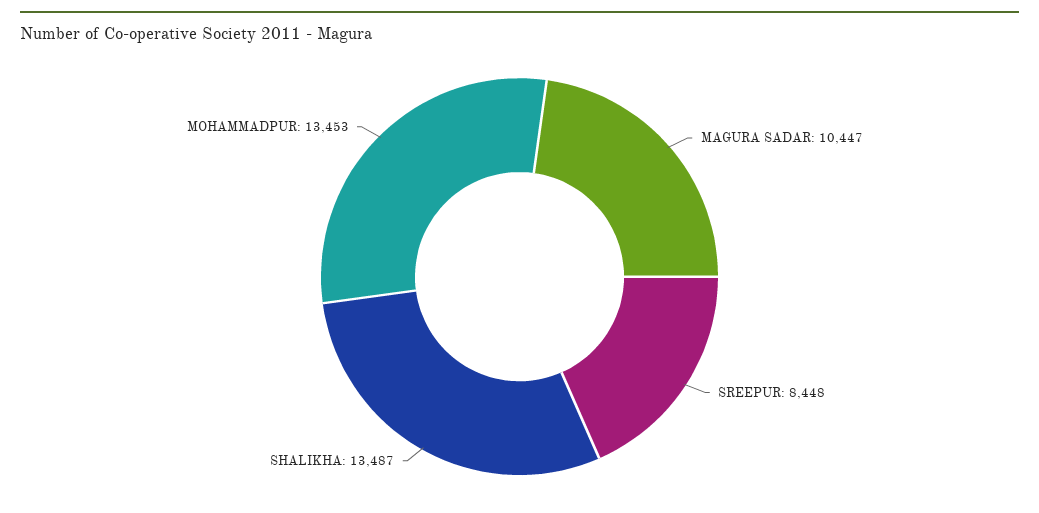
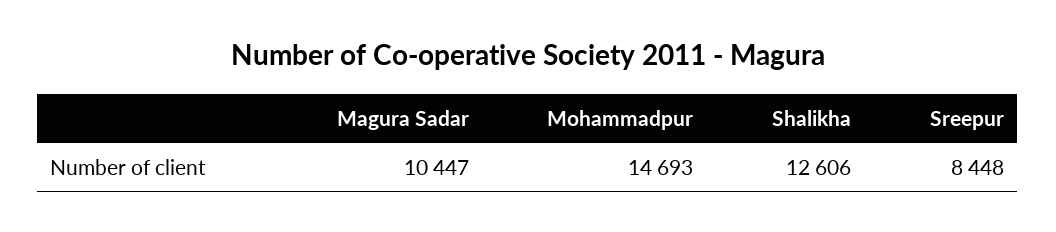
SHALIKHA: 13487 -> 12606
MOHAMMADPUR: 13453 -> 14693

